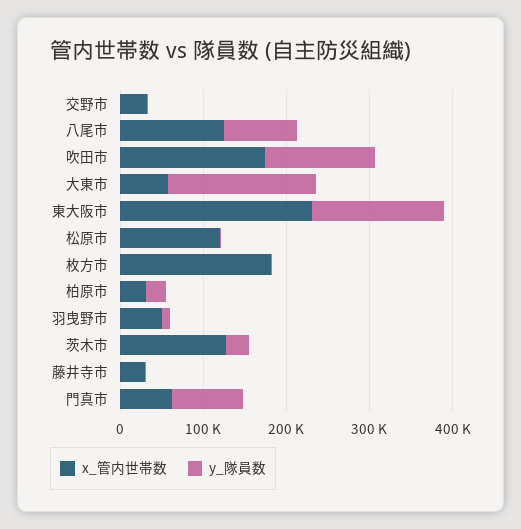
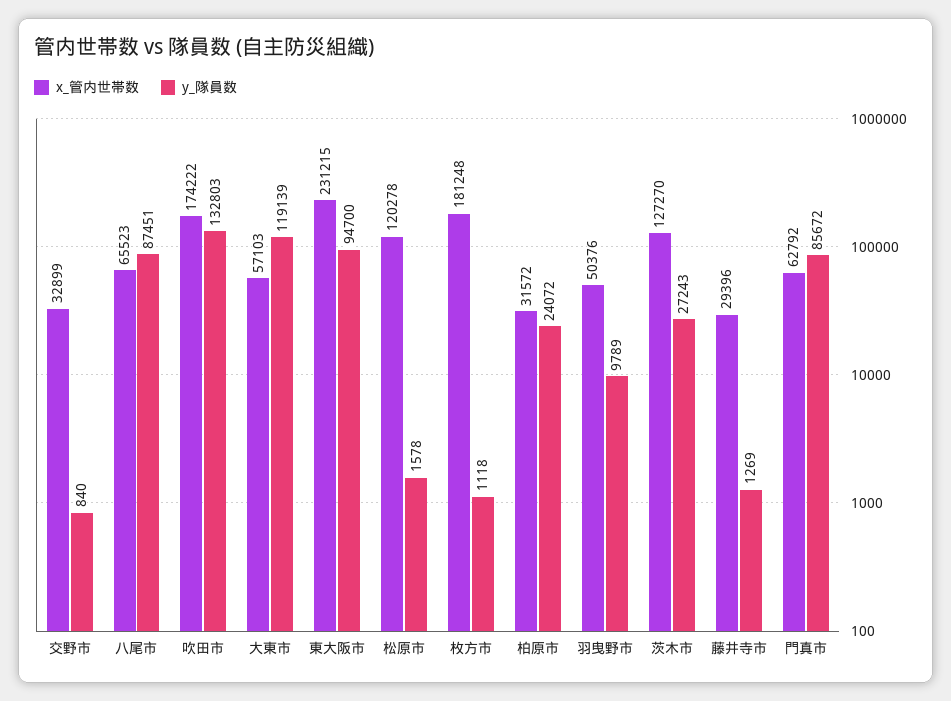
x_管内世帯数, 八尾市: 120000 -> 65523
y_隊員数, 大東市: 180000 -> 119139
y_隊員数, 東大阪市: 160000 -> 94700

